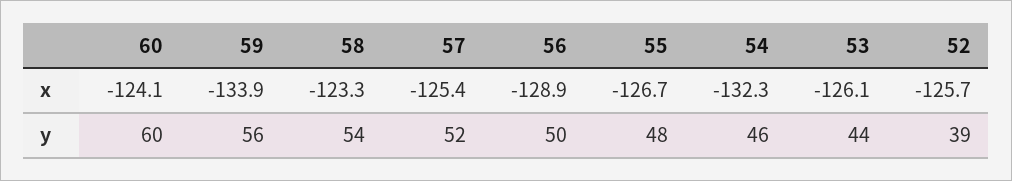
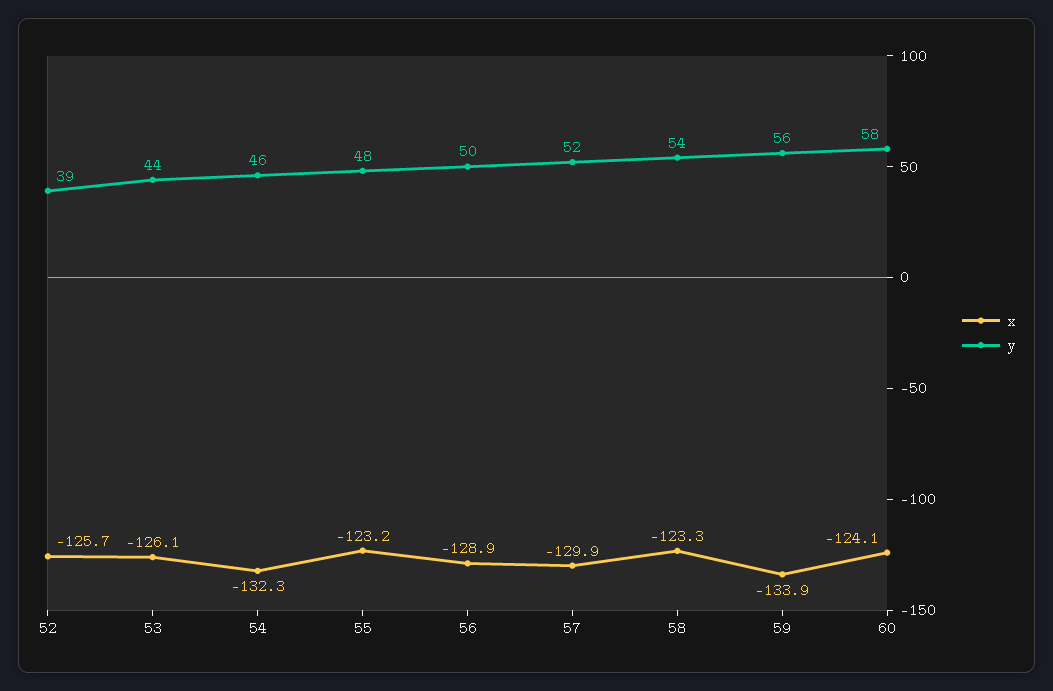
x, 57: -125.4 -> -129.9
x, 55: -126.7 -> -123.2
y, 60: 60 -> 58

